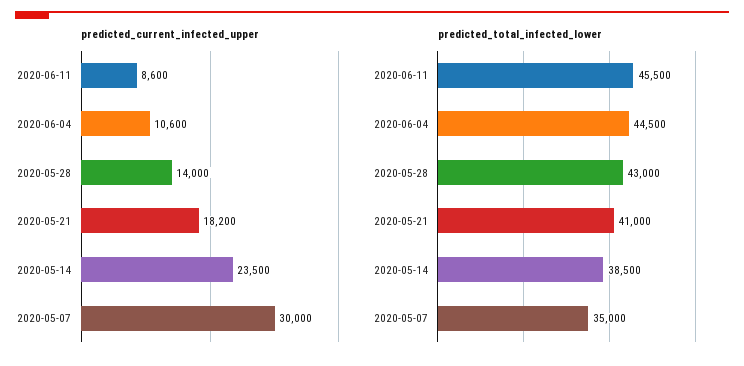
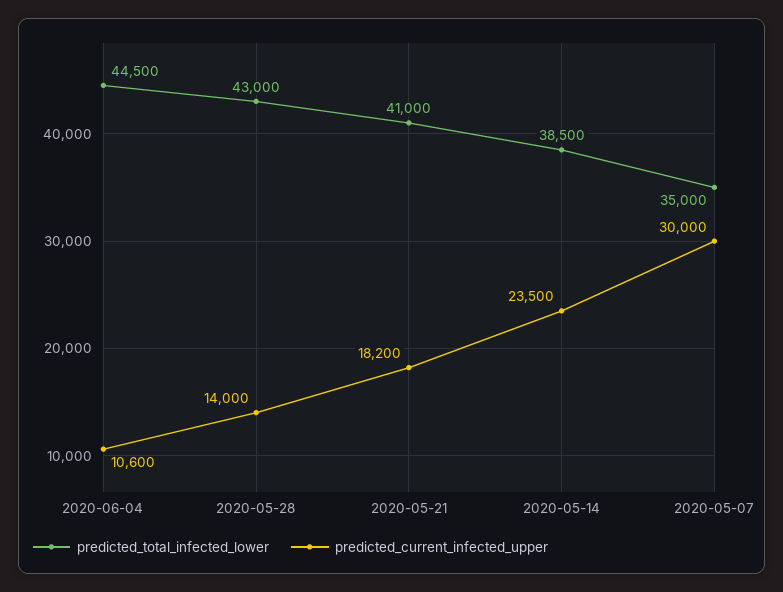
predicted_current_infected_upper, 2020-06-11: 8600 -> none
predicted_total_infected_lower, 2020-06-11: 45500 -> none

